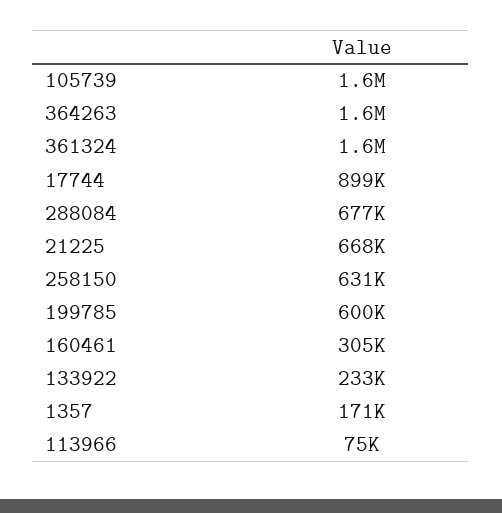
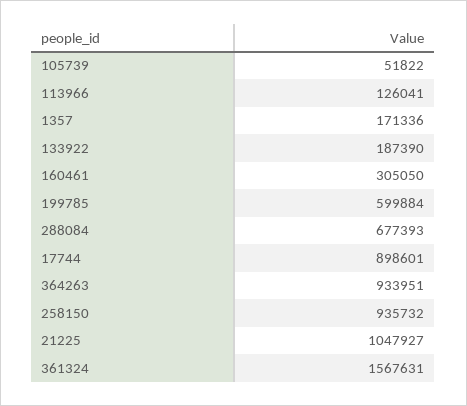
105739: 1600000 -> 51822
364263: 1600000 -> 933951
21225: 668000 -> 1047927
258150: 631000 -> 935732
133922: 233000 -> 187390
113966: 75000 -> 126041

